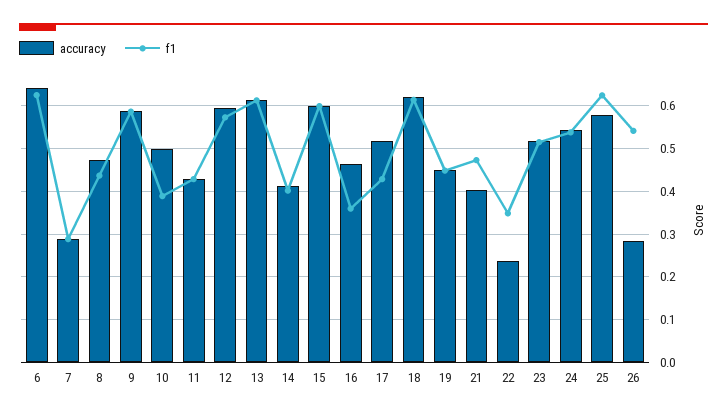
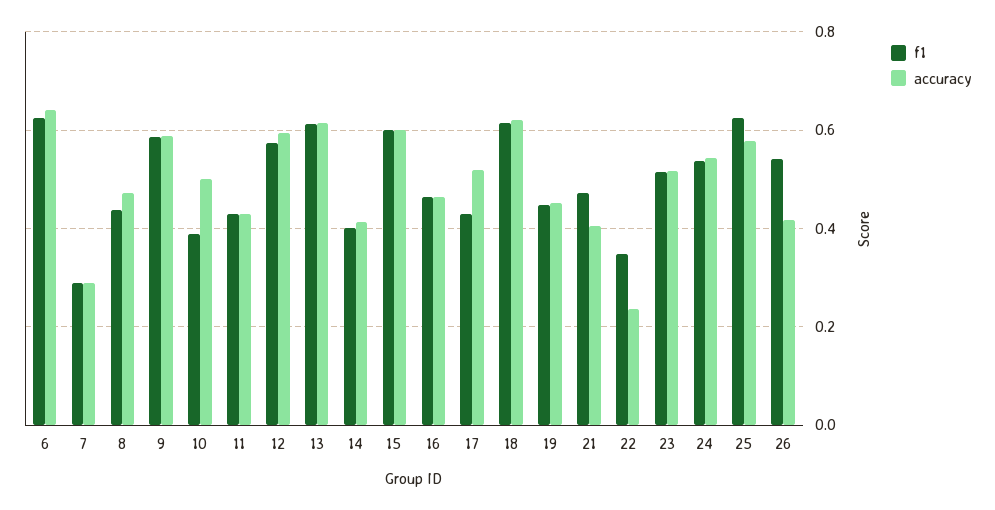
f1, 16: 0.36 -> 0.46
accuracy, 26: 0.28 -> 0.42

